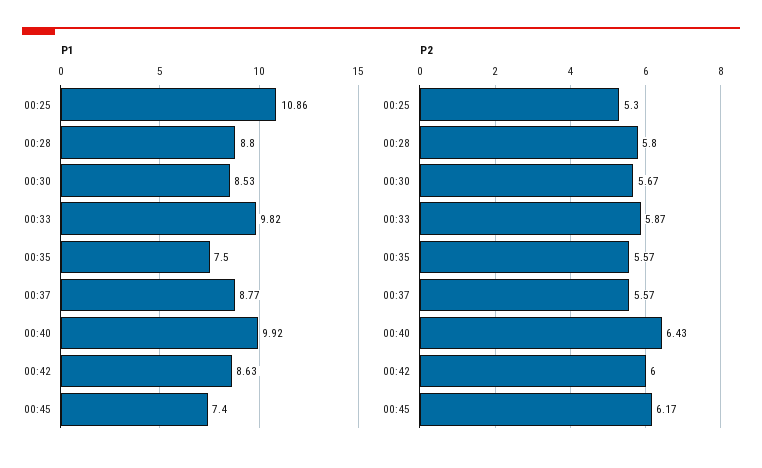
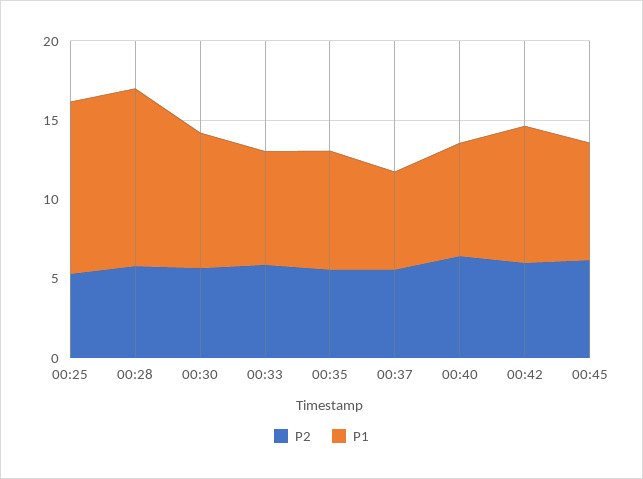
P1, 00:28: 8.8 -> 11
P1, 00:33: 9.82 -> 7
P1, 00:37: 8.77 -> 6
P1, 00:40: 9.92 -> 7

